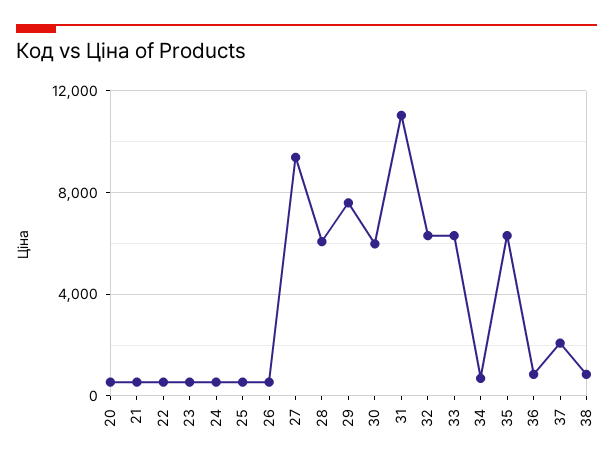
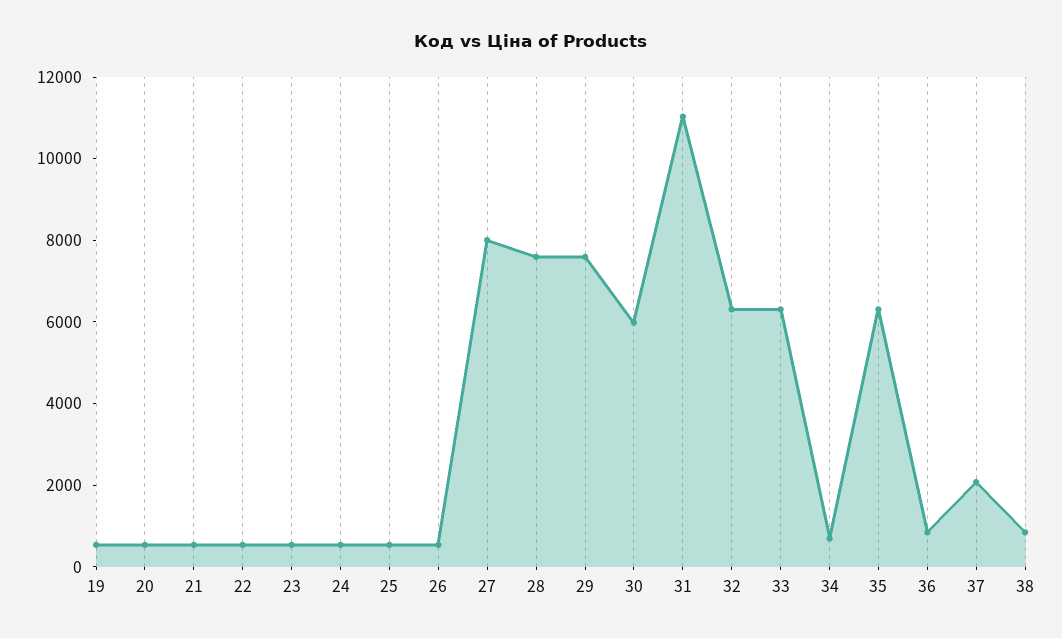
27: 9500 -> 8000
28: 6000 -> 7500
19: none -> 500

